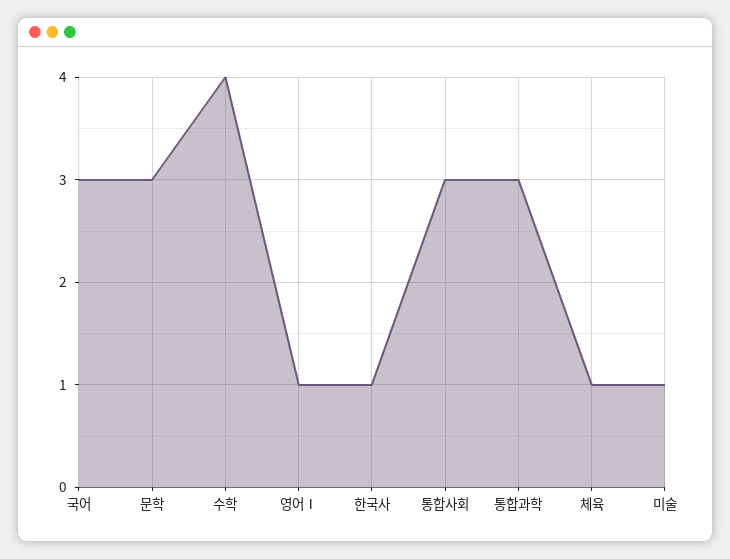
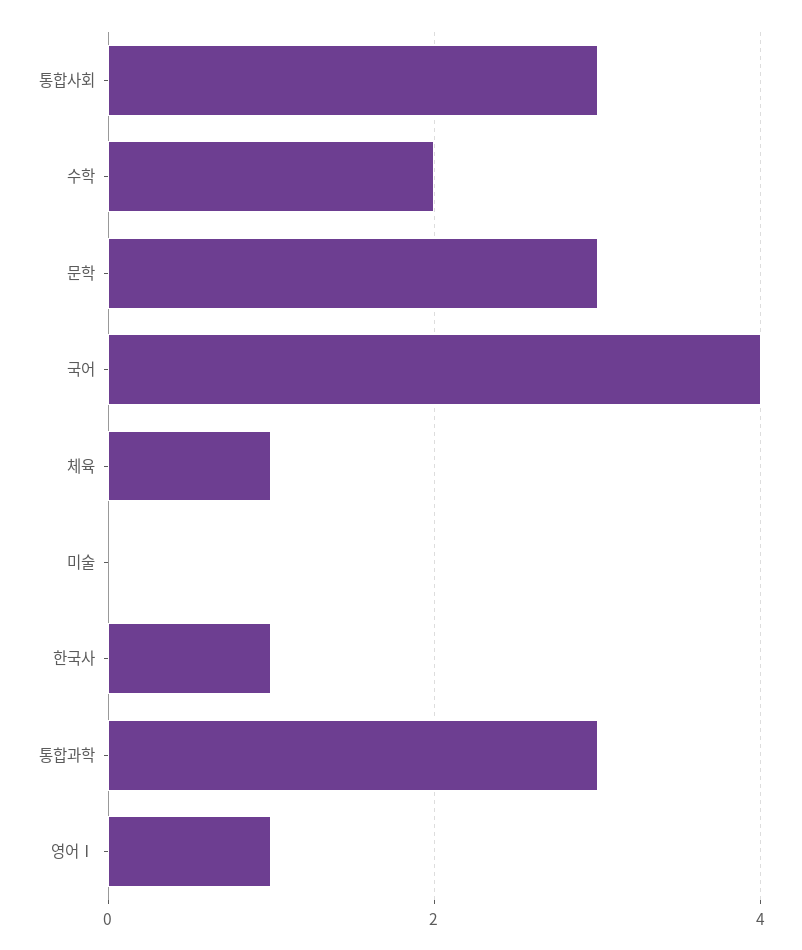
국어: 3 -> 4
수학: 4 -> 2
미술: 1 -> 0

